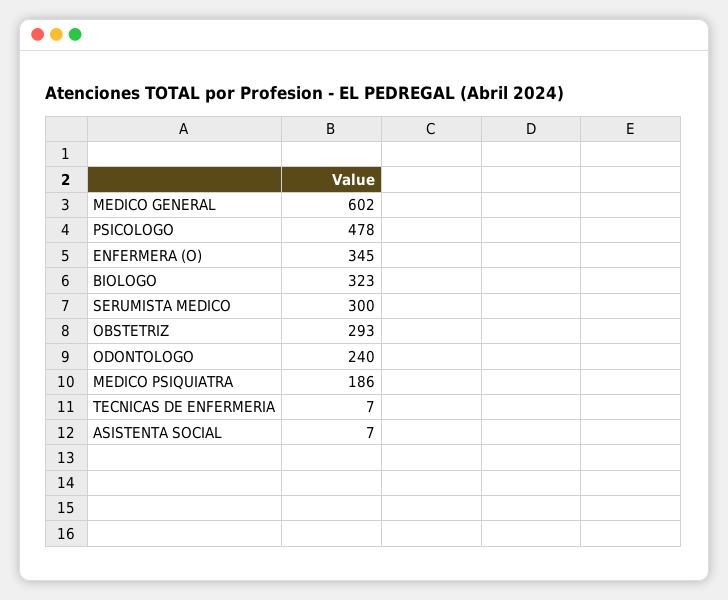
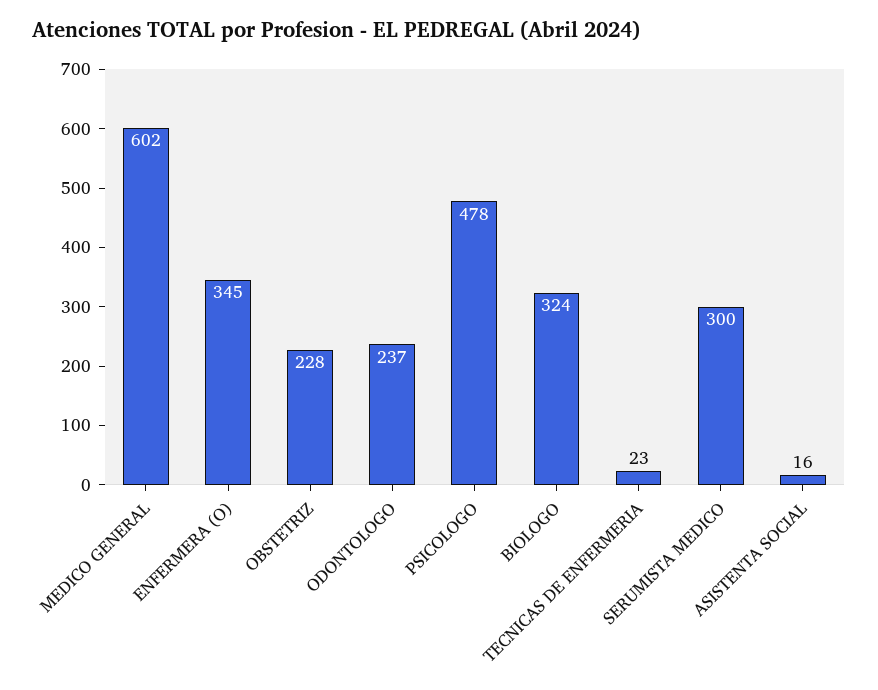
BIOLOGO: 323 -> 324
OBSTETRIZ: 293 -> 228
ODONTOLOGO: 240 -> 237
MEDICO PSIQUIATRA: 186 -> none
TECNICAS DE ENFERMERIA: 7 -> 23
ASISTENTA SOCIAL: 7 -> 16

